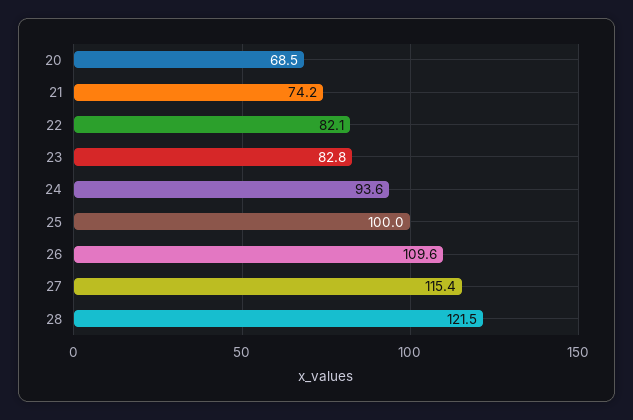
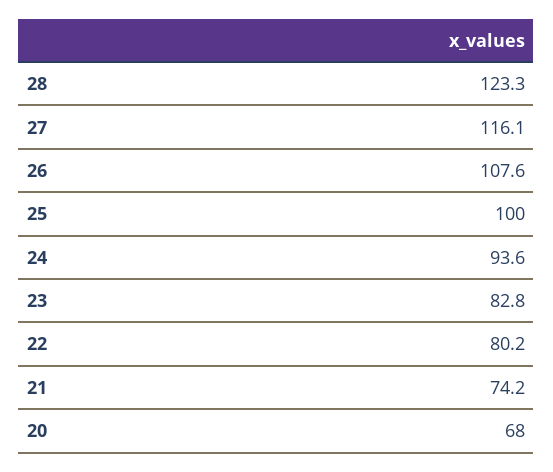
20: 68.5 -> 68
22: 82.1 -> 80.2
26: 109.6 -> 107.6
27: 115.4 -> 116.1
28: 121.5 -> 123.3

